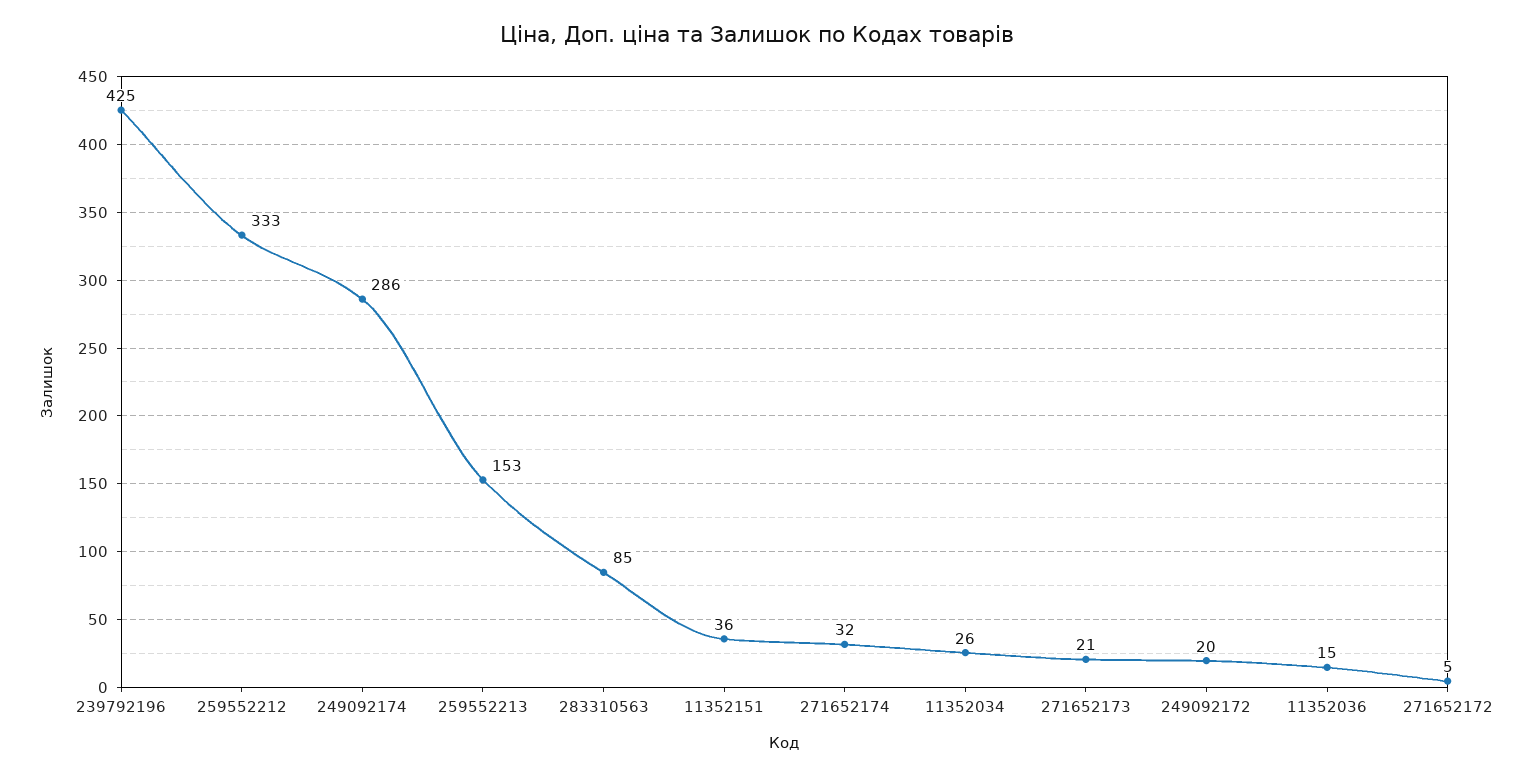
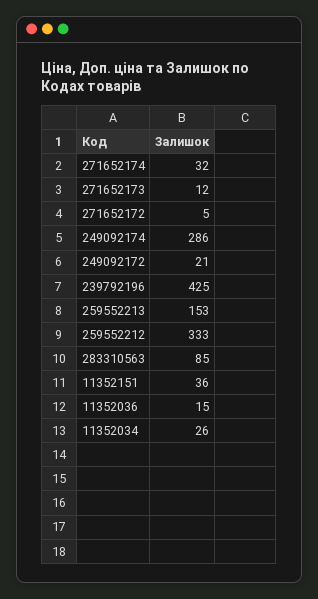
271652173: 21 -> 12
249092172: 20 -> 21

